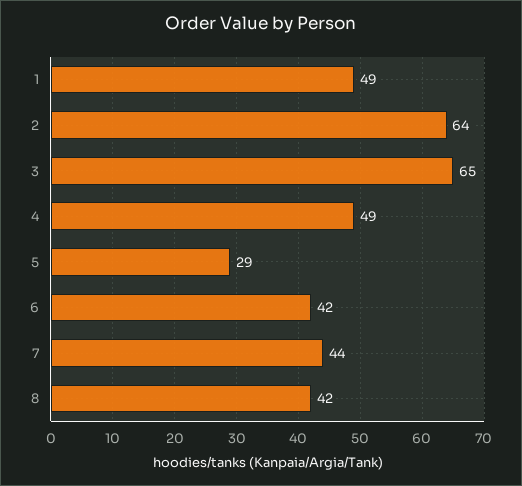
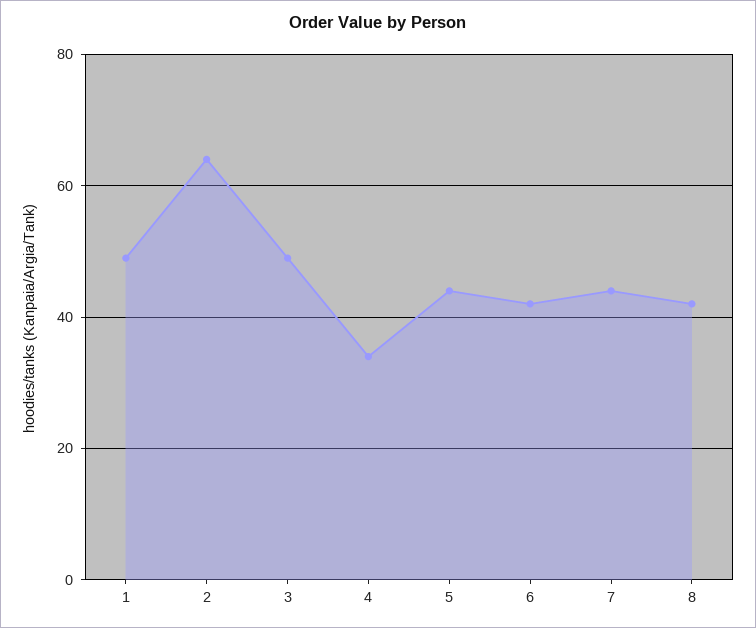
3: 65 -> 50
4: 49 -> 35
5: 29 -> 45

